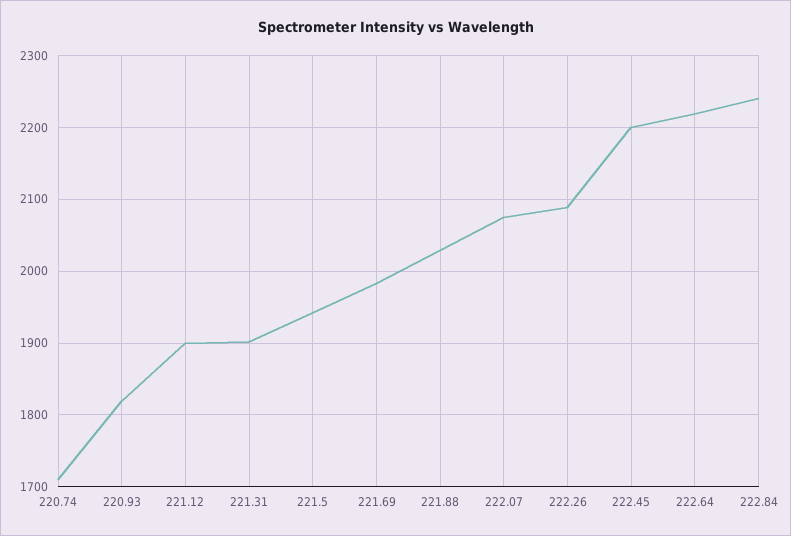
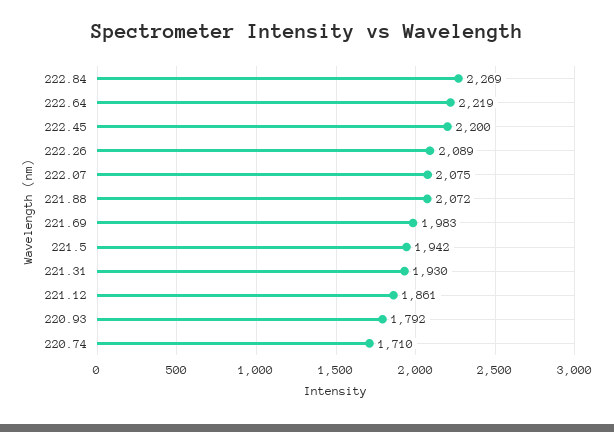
220.93: 1820 -> 1792
221.12: 1900 -> 1861
221.31: 1900 -> 1930
221.88: 2030 -> 2072
222.84: 2240 -> 2269

